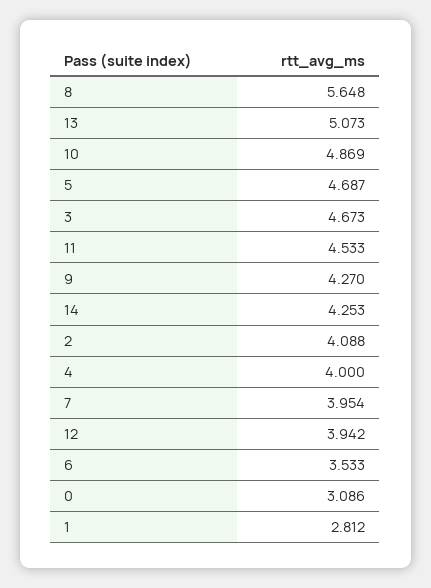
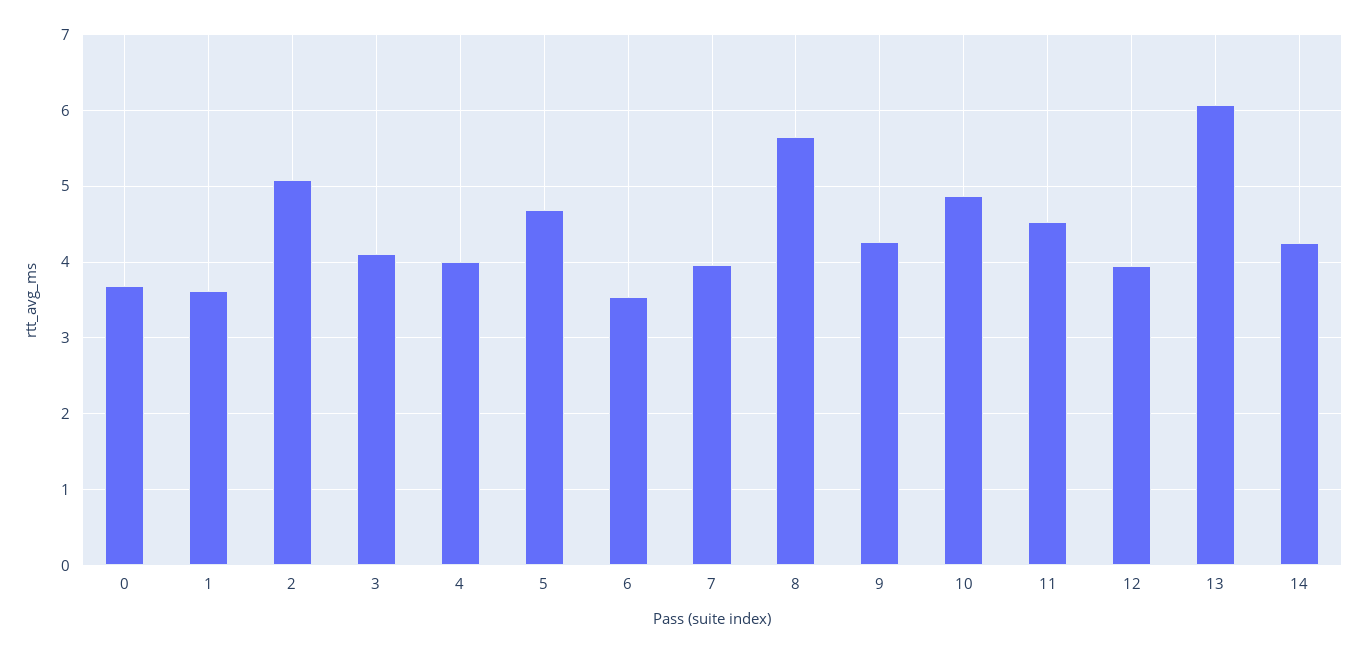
13: 5.073 -> 6.1
3: 4.673 -> 4.1
2: 4.088 -> 5.1
0: 3.086 -> 3.7
1: 2.812 -> 3.6

